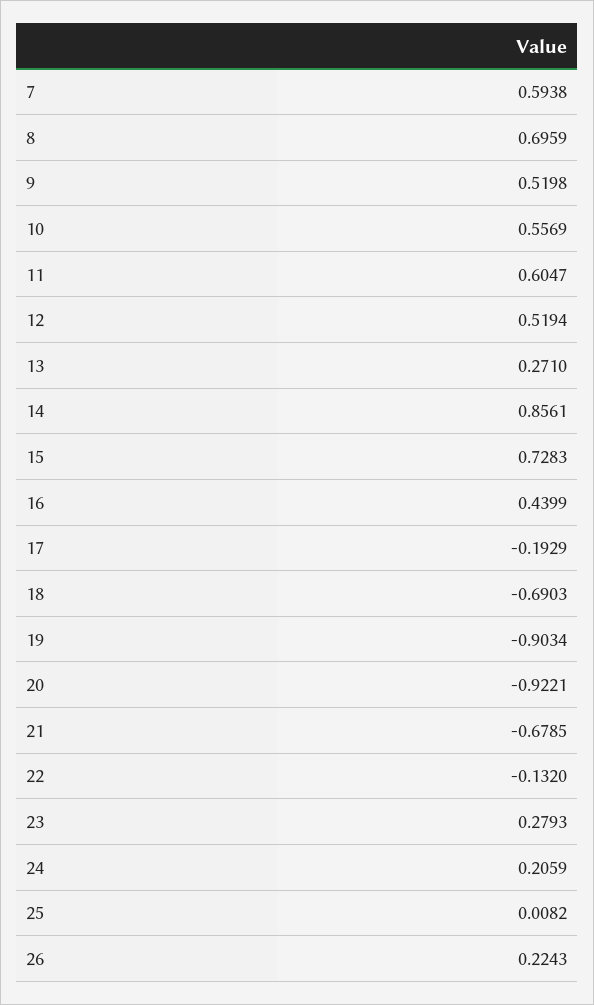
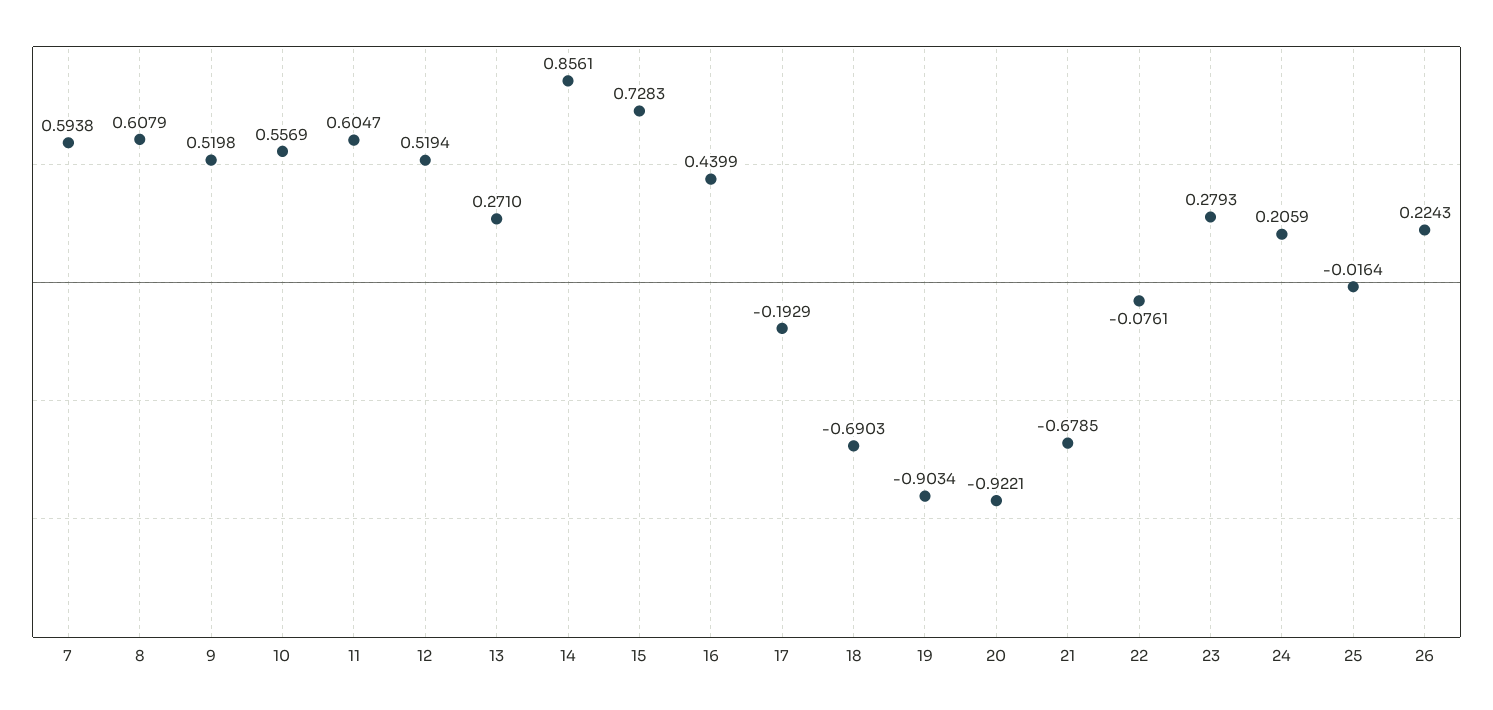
8: 0.6959 -> 0.6079
22: -0.132 -> -0.0761
25: 0.0082 -> -0.0164

